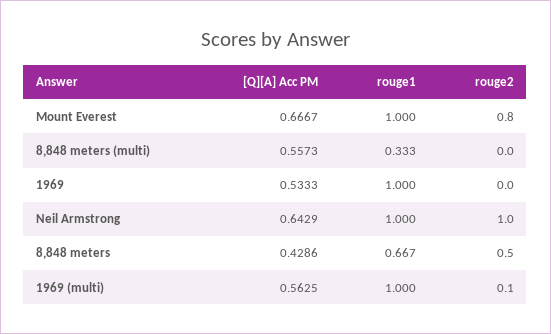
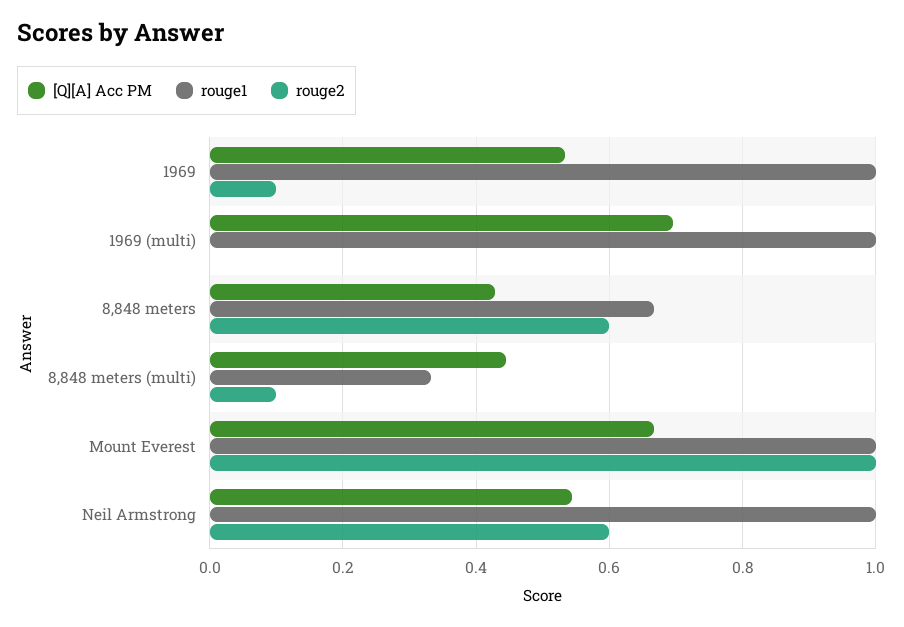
rouge2, Mount Everest: 0.8 -> 1
[Q][A] Acc PM, 8,848 meters (multi): 0.5573 -> 0.44
rouge2, 8,848 meters (multi): 0 -> 0.1
rouge2, 1969: 0 -> 0.1
[Q][A] Acc PM, Neil Armstrong: 0.6429 -> 0.54
rouge2, Neil Armstrong: 1 -> 0.6
rouge2, 8,848 meters: 0.5 -> 0.6
[Q][A] Acc PM, 1969 (multi): 0.5625 -> 0.7
rouge2, 1969 (multi): 0.1 -> 0

